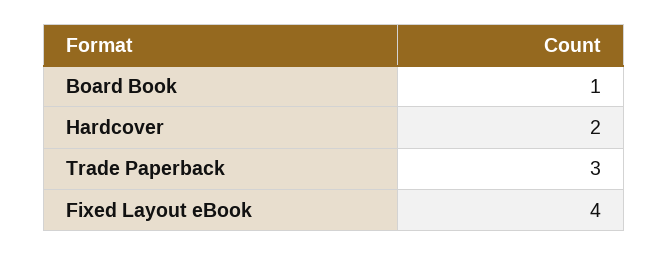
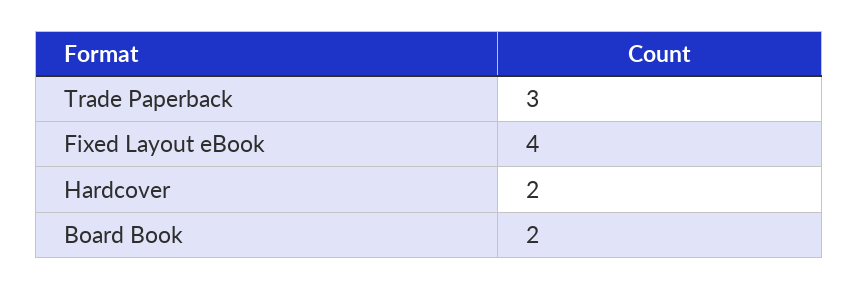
Board Book: 1 -> 2

